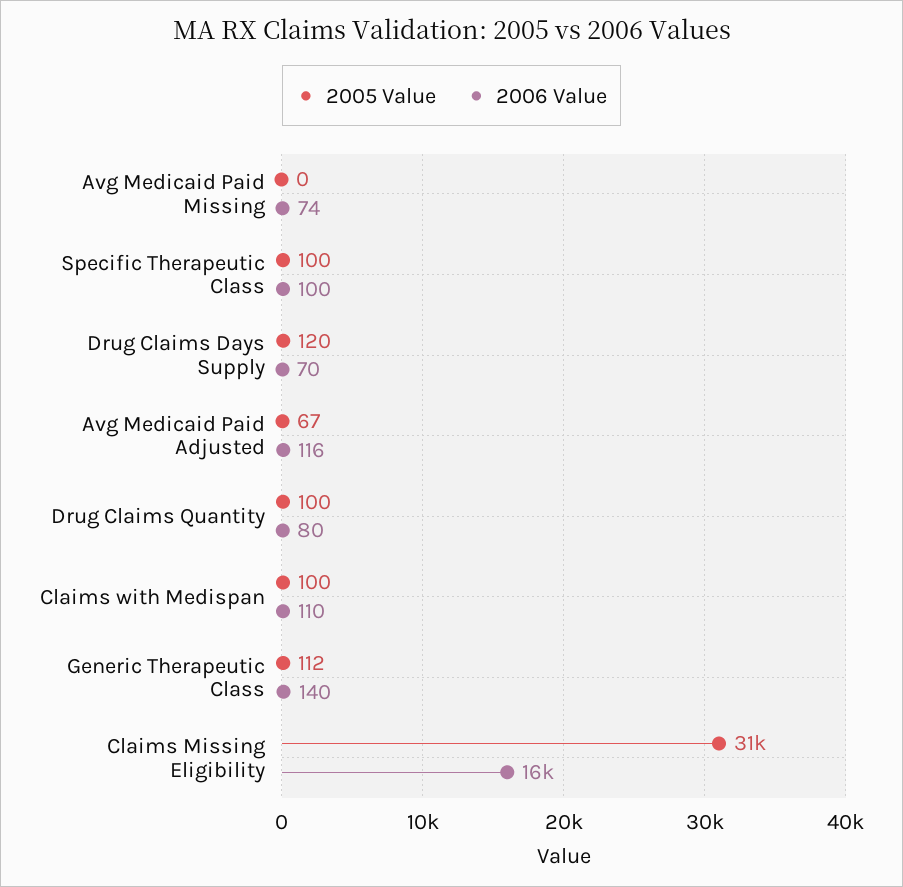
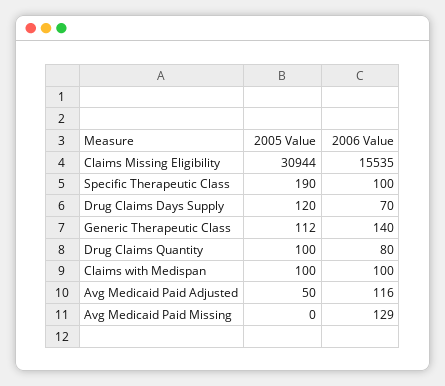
2006 Value, Avg Medicaid Paid Missing: 74 -> 129
2005 Value, Specific Therapeutic Class: 100 -> 190
2005 Value, Avg Medicaid Paid Adjusted: 67 -> 50
2006 Value, Claims with Medispan: 110 -> 100

